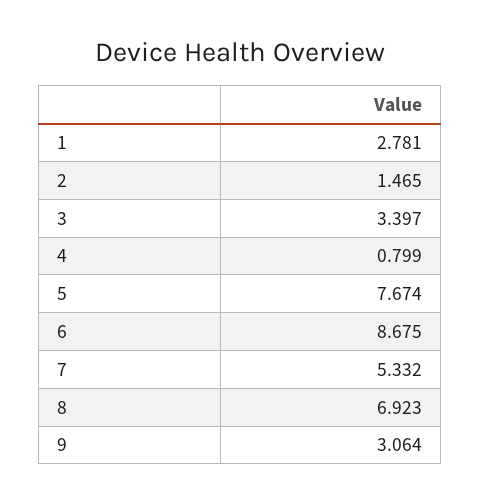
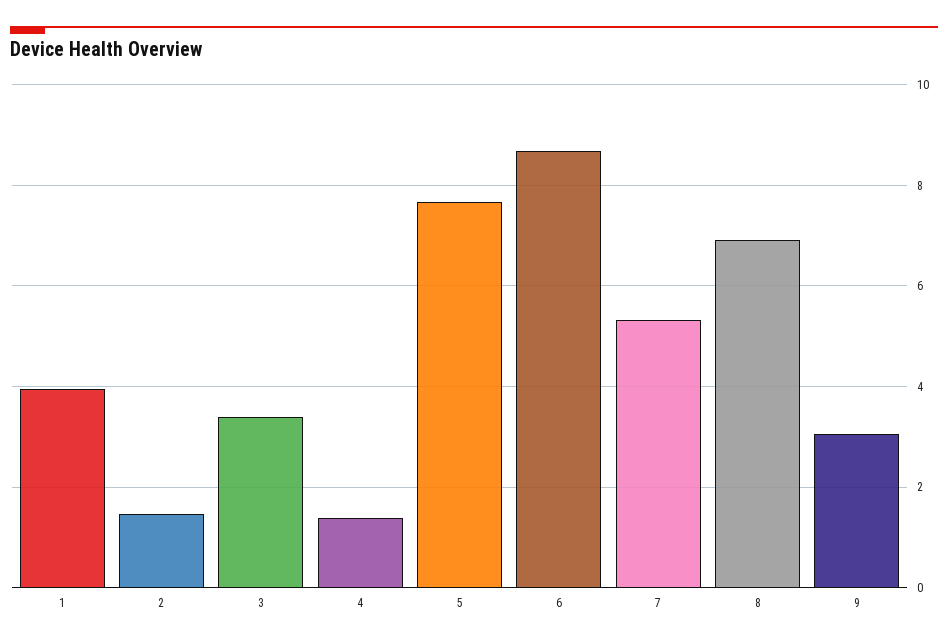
1: 2.781 -> 4
4: 0.799 -> 1.4

